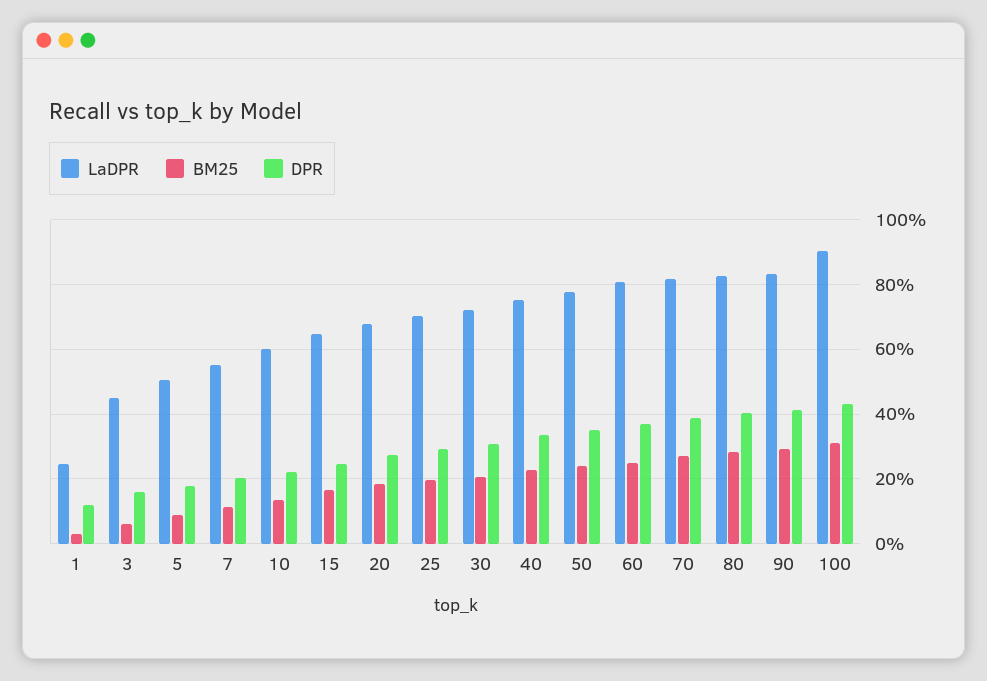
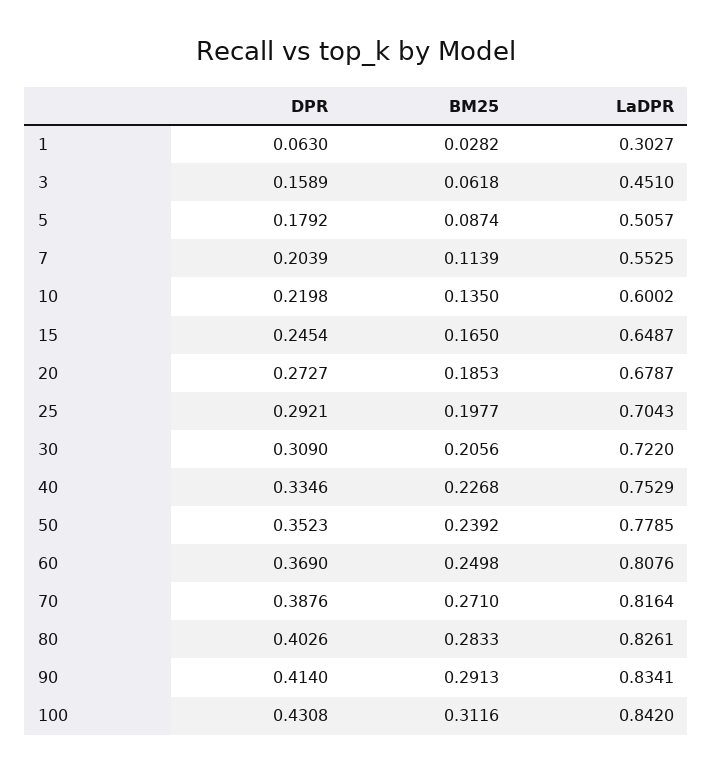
LaDPR, 1: 0.24 -> 0.3027
DPR, 1: 0.12 -> 0.063
LaDPR, 100: 0.9 -> 0.842

